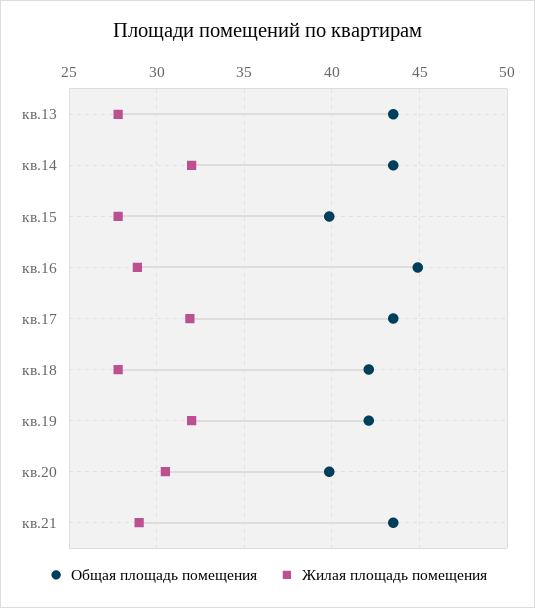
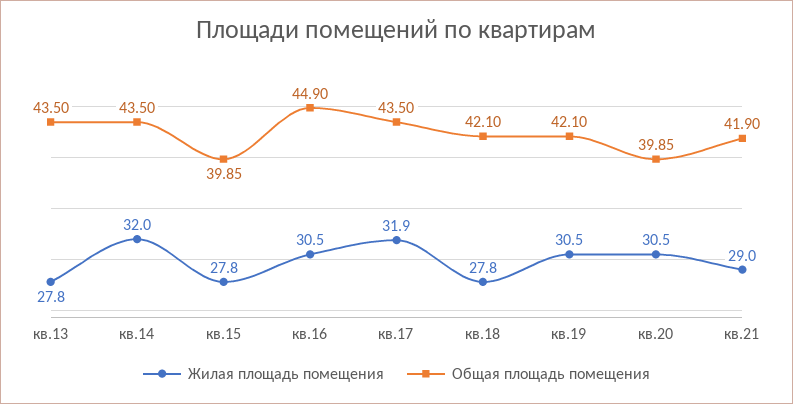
Жилая площадь помещения, кв.16: 29 -> 30.5
Жилая площадь помещения, кв.19: 32 -> 30.5
Общая площадь помещения, кв.21: 43.5 -> 41.9

